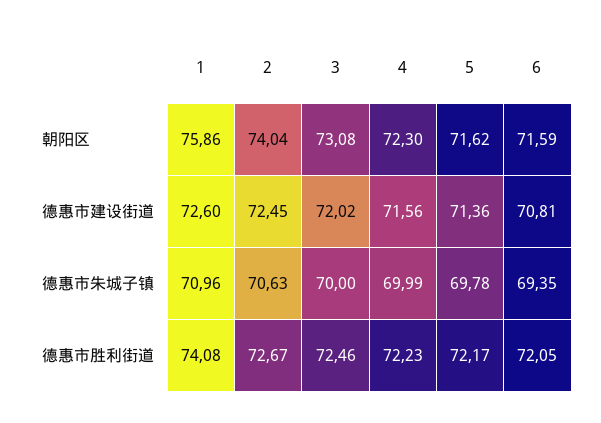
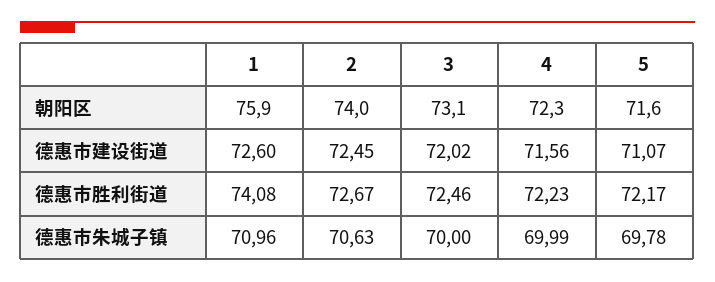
6, 朝阳区: 71.59 -> none
5, 德惠市建设街道: 71.36 -> 71.07
6, 德惠市建设街道: 70.81 -> none
6, 德惠市朱城子镇: 69.35 -> none
6, 德惠市胜利街道: 72.05 -> none

